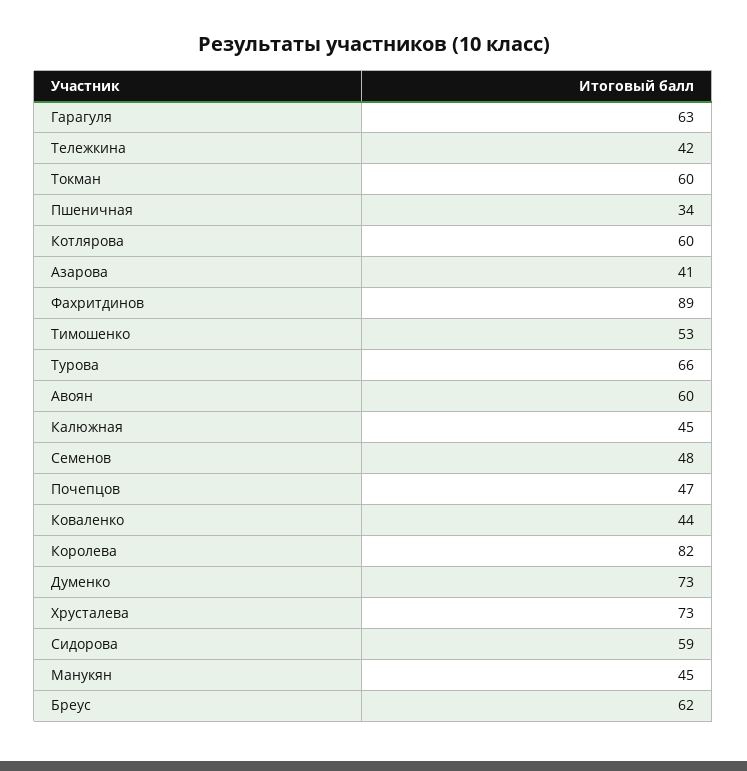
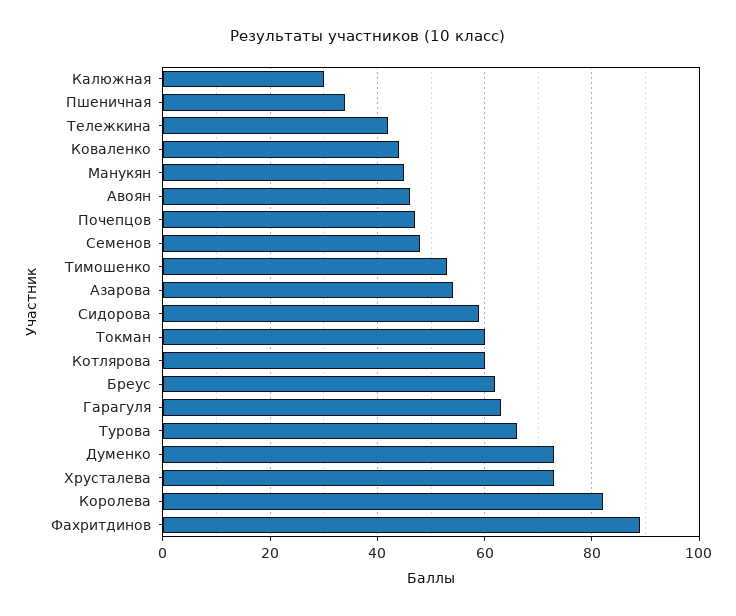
Азарова: 41 -> 55
Авоян: 60 -> 45
Калюжная: 45 -> 30

